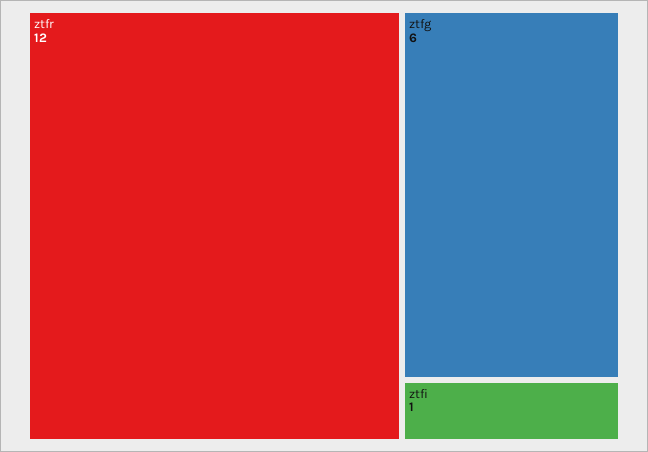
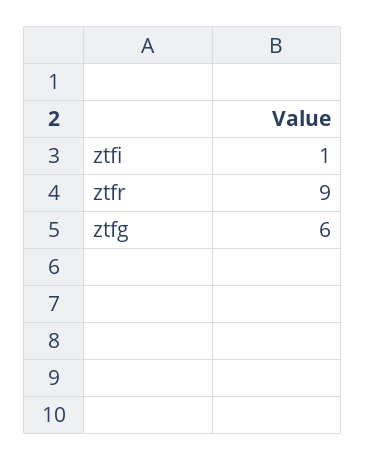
ztfr: 12 -> 9

